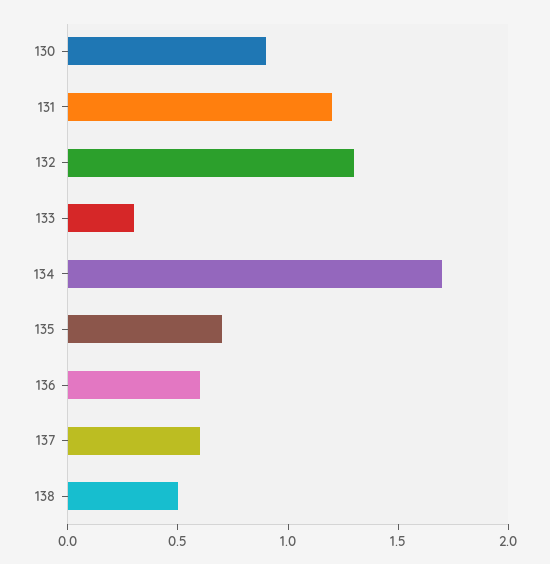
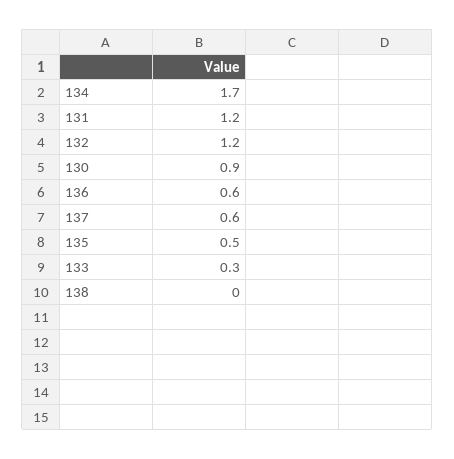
132: 1.3 -> 1.2
135: 0.7 -> 0.5
138: 0.5 -> 0

